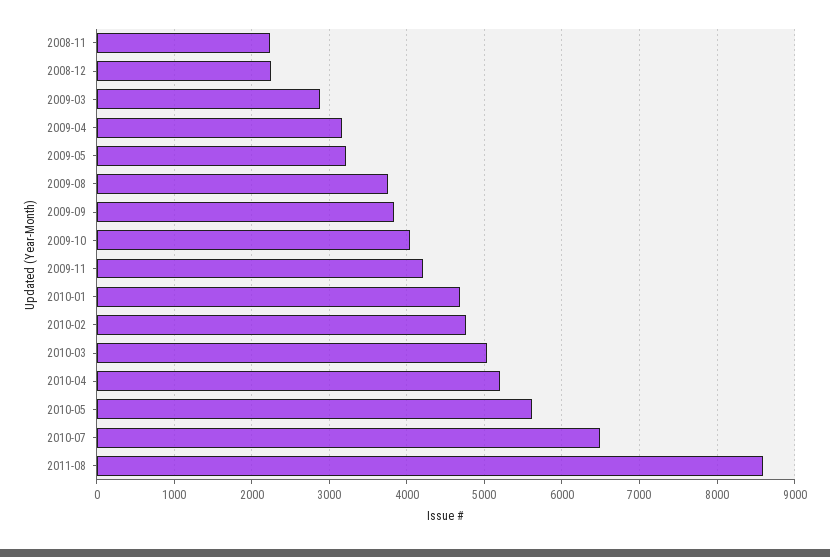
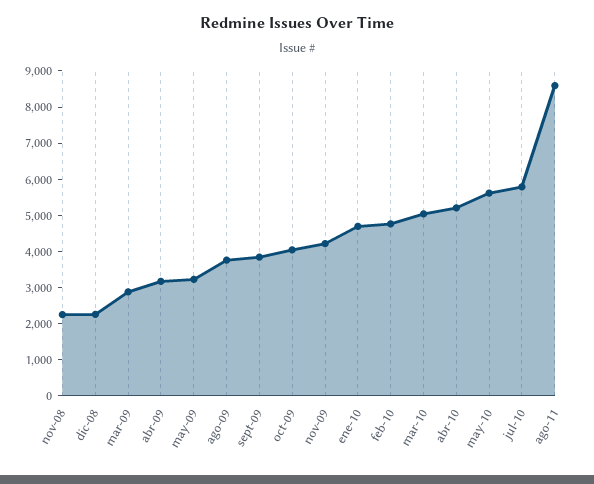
2010-07: 6500 -> 5750

